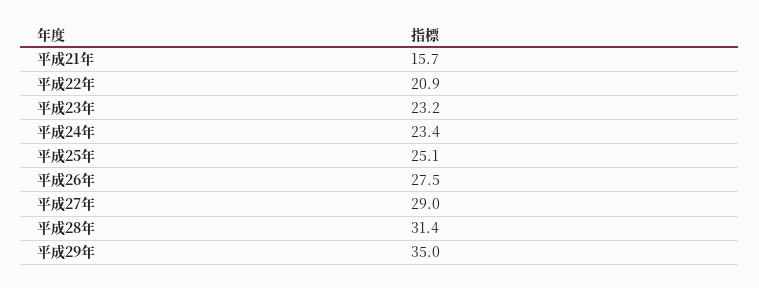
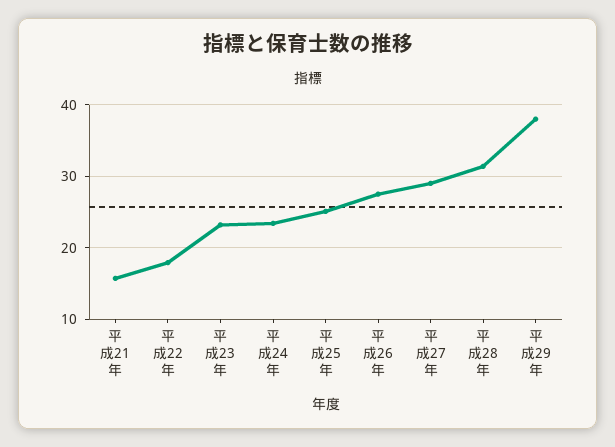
平成22年: 20.9 -> 18
平成29年: 35 -> 38

